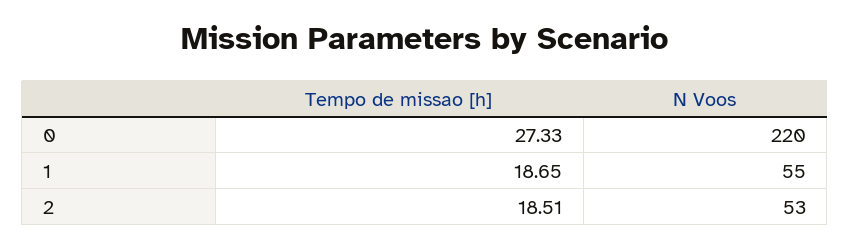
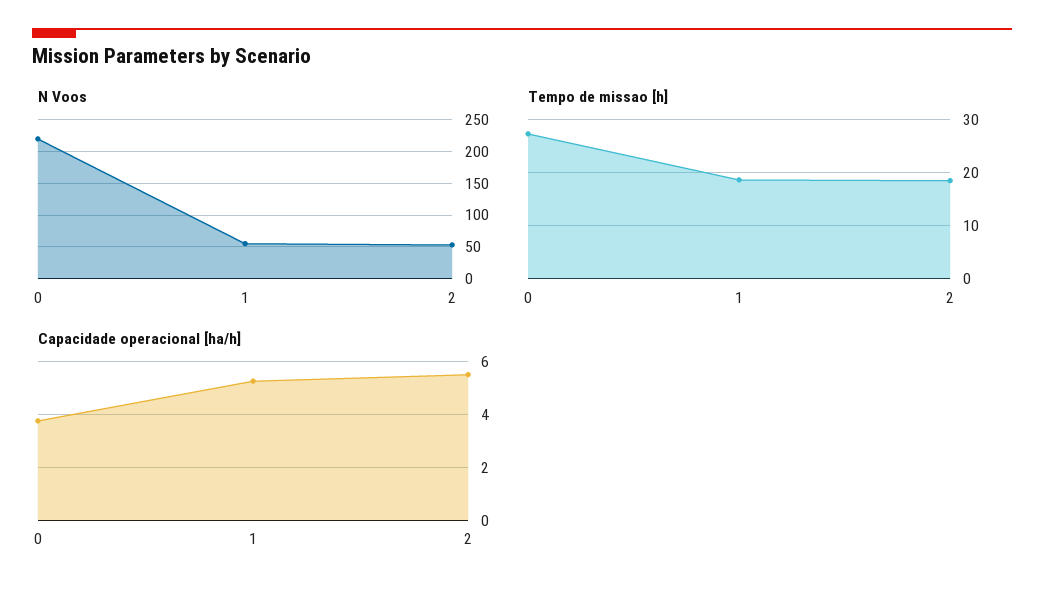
Capacidade operacional [ha/h], 0: none -> 3.75
Capacidade operacional [ha/h], 1: none -> 5.25
Capacidade operacional [ha/h], 2: none -> 5.5

